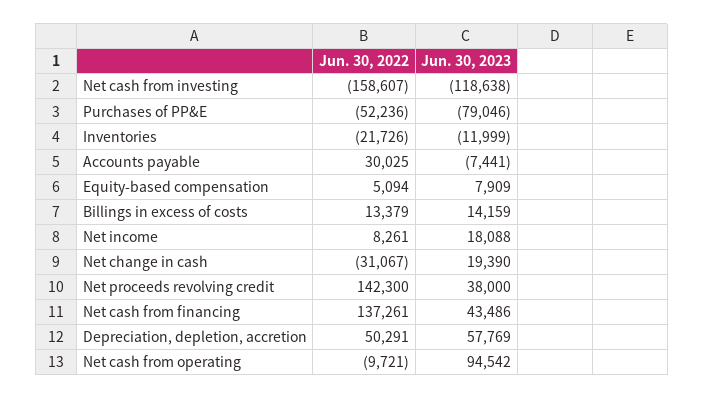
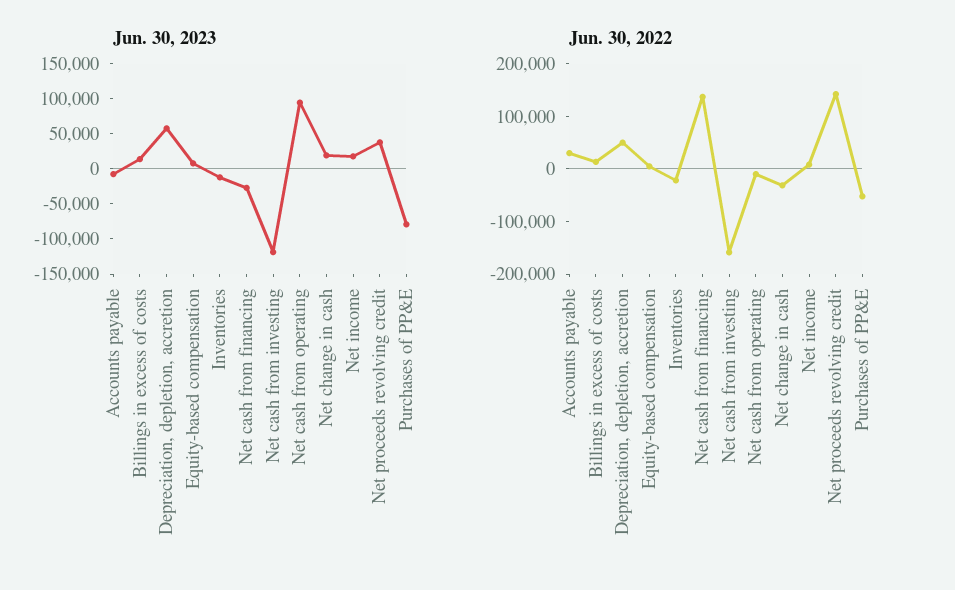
Jun. 30, 2023, Net cash from financing: 43486 -> -25000

